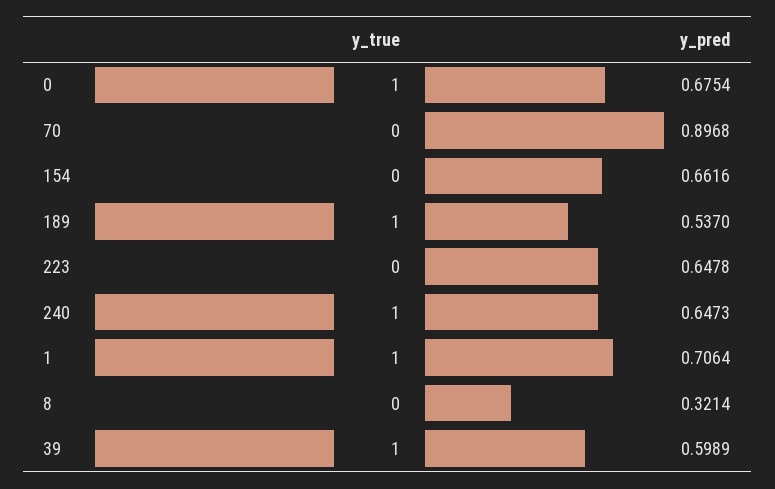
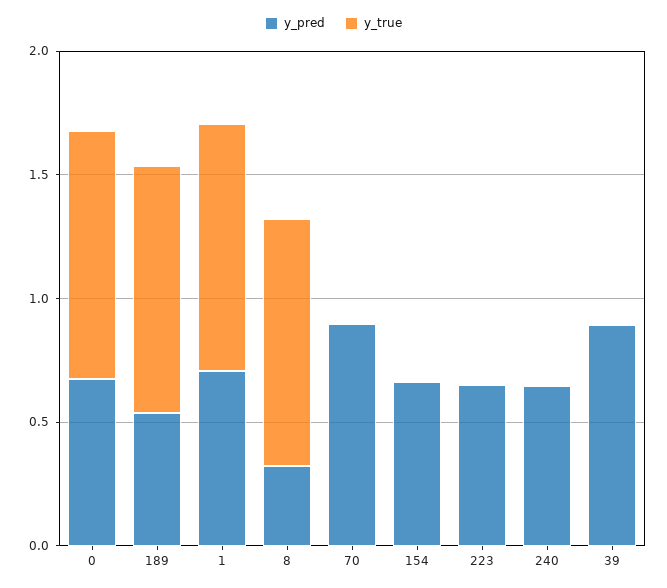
y_true, 240: 1 -> 0
y_true, 8: 0 -> 1
y_true, 39: 1 -> 0
y_pred, 39: 0.5989 -> 0.9

